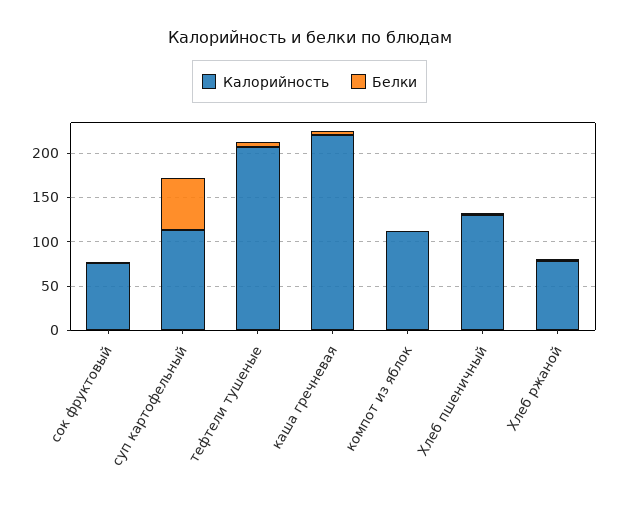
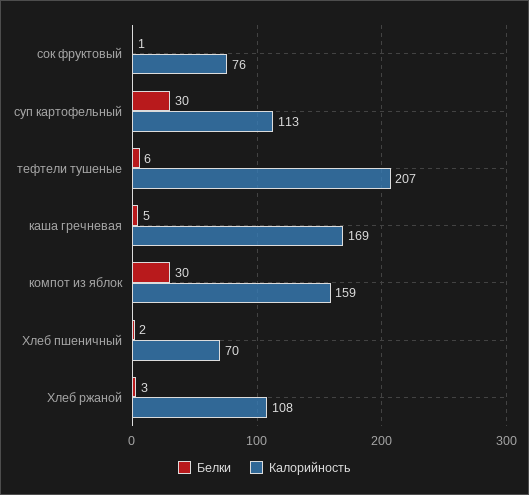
Белки, суп картофельный: 60 -> 30
Калорийность, каша гречневая: 220 -> 169
Калорийность, компот из яблок: 110 -> 159
Белки, компот из яблок: 0 -> 30
Калорийность, Хлеб пшеничный: 130 -> 70
Калорийность, Хлеб ржаной: 80 -> 108

